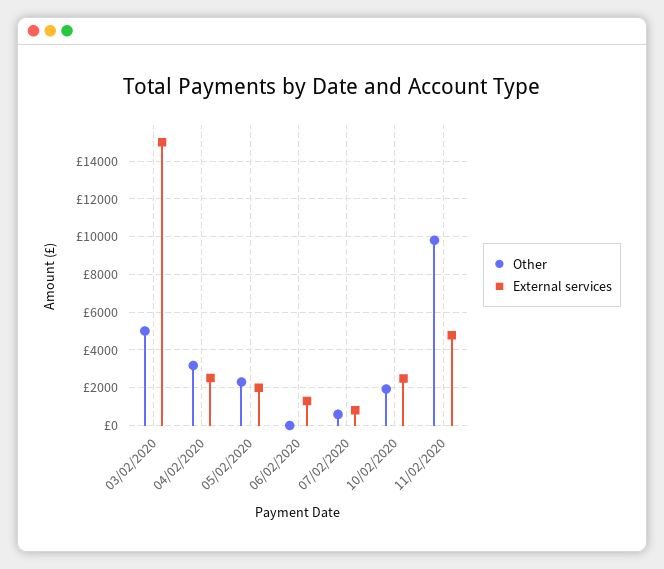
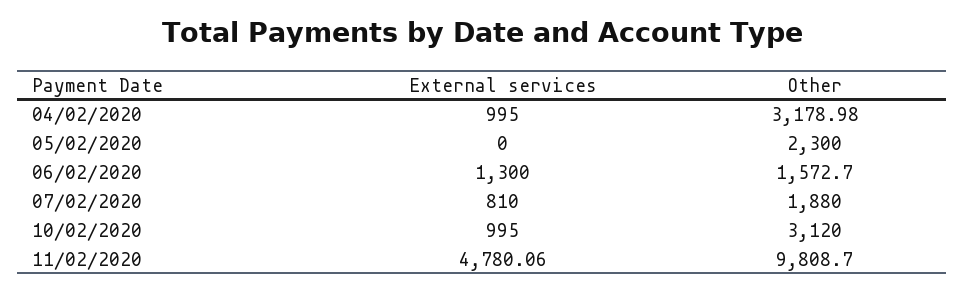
Other, 03/02/2020: 5000 -> none
External services, 03/02/2020: 15000 -> none
External services, 04/02/2020: 2500 -> 995
External services, 05/02/2020: 2000 -> 0
Other, 06/02/2020: 0 -> 1572.7
Other, 07/02/2020: 500 -> 1880
Other, 10/02/2020: 2000 -> 3120
External services, 10/02/2020: 2500 -> 995

